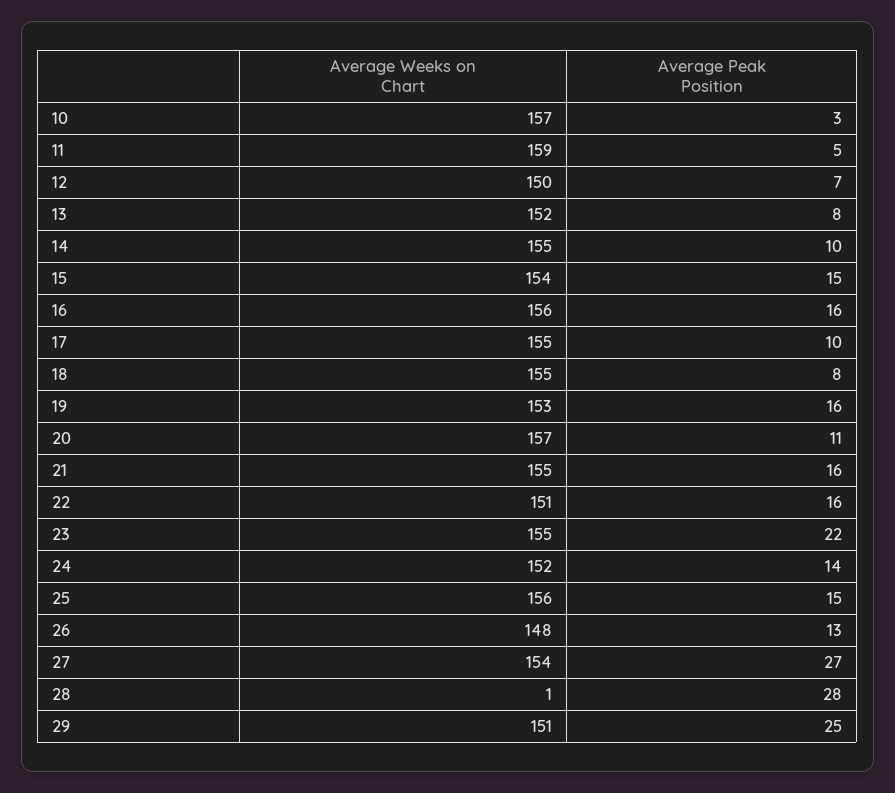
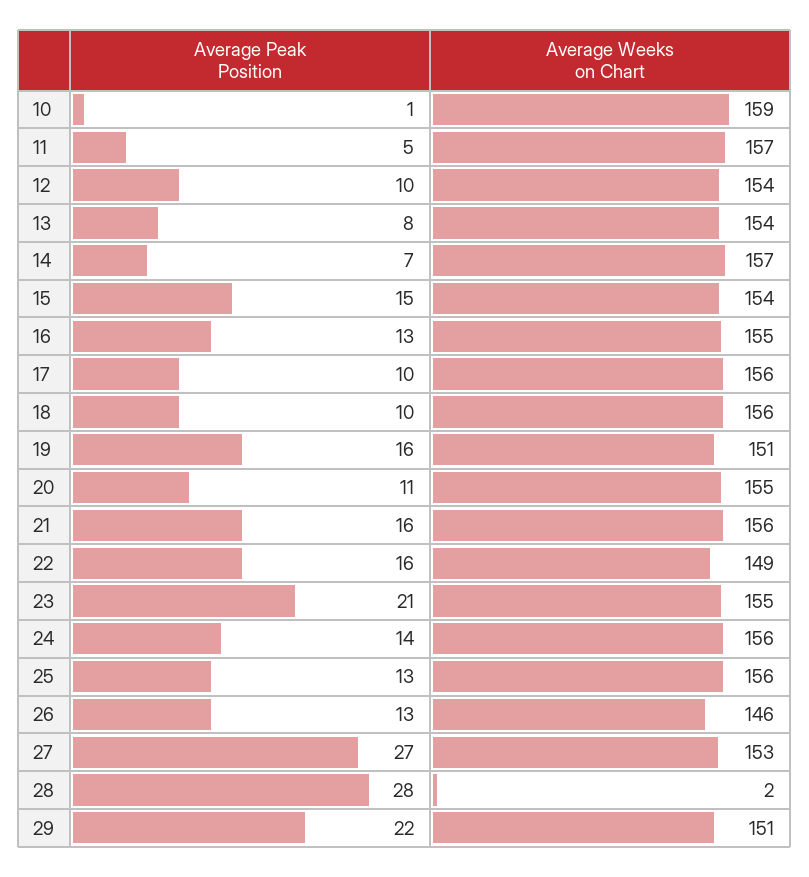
Average Weeks on Chart, 10: 157 -> 159
Average Peak Position, 10: 3 -> 1
Average Weeks on Chart, 11: 159 -> 157
Average Weeks on Chart, 12: 150 -> 154
Average Peak Position, 12: 7 -> 10
Average Weeks on Chart, 13: 152 -> 154
Average Weeks on Chart, 14: 155 -> 157
Average Peak Position, 14: 10 -> 7
Average Weeks on Chart, 16: 156 -> 155
Average Peak Position, 16: 16 -> 13
Average Weeks on Chart, 17: 155 -> 156
Average Weeks on Chart, 18: 155 -> 156
Average Peak Position, 18: 8 -> 10
Average Weeks on Chart, 19: 153 -> 151
Average Weeks on Chart, 20: 157 -> 155
Average Weeks on Chart, 21: 155 -> 156
Average Weeks on Chart, 22: 151 -> 149
Average Peak Position, 23: 22 -> 21
Average Weeks on Chart, 24: 152 -> 156
Average Peak Position, 25: 15 -> 13
Average Weeks on Chart, 26: 148 -> 146
Average Weeks on Chart, 27: 154 -> 153
Average Weeks on Chart, 28: 1 -> 2
Average Peak Position, 29: 25 -> 22

